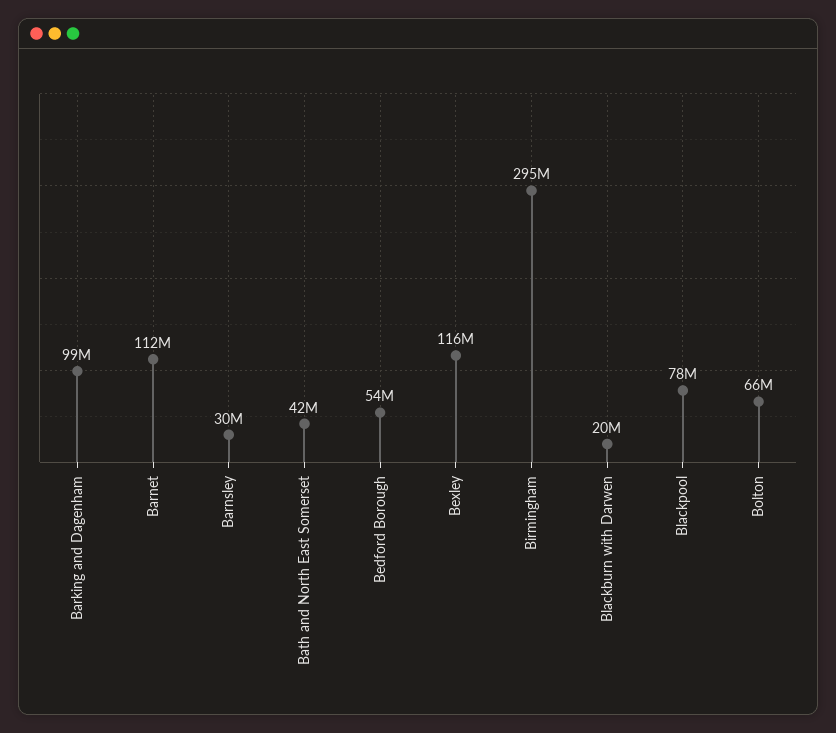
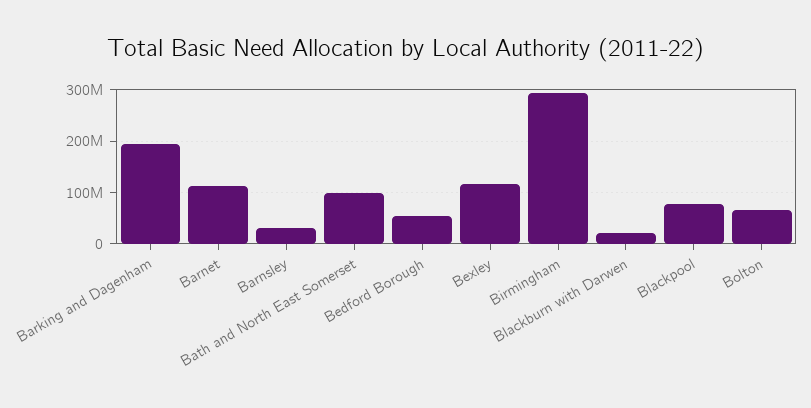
Barking and Dagenham: 99000000 -> 200000000
Bath and North East Somerset: 42000000 -> 100000000

